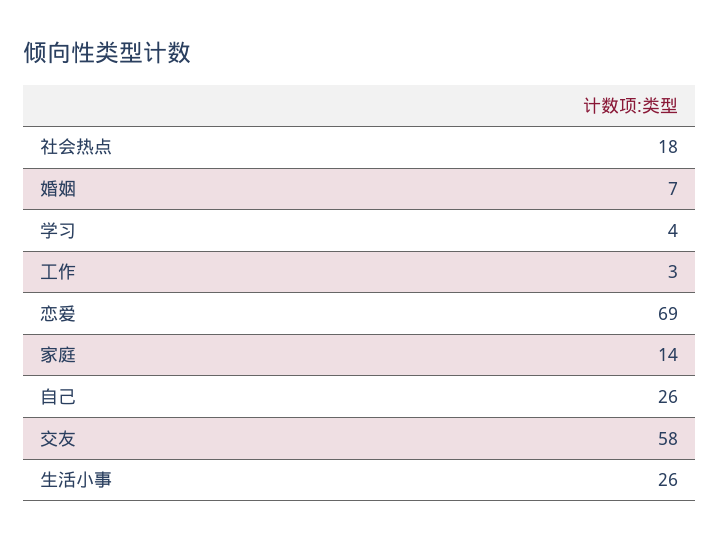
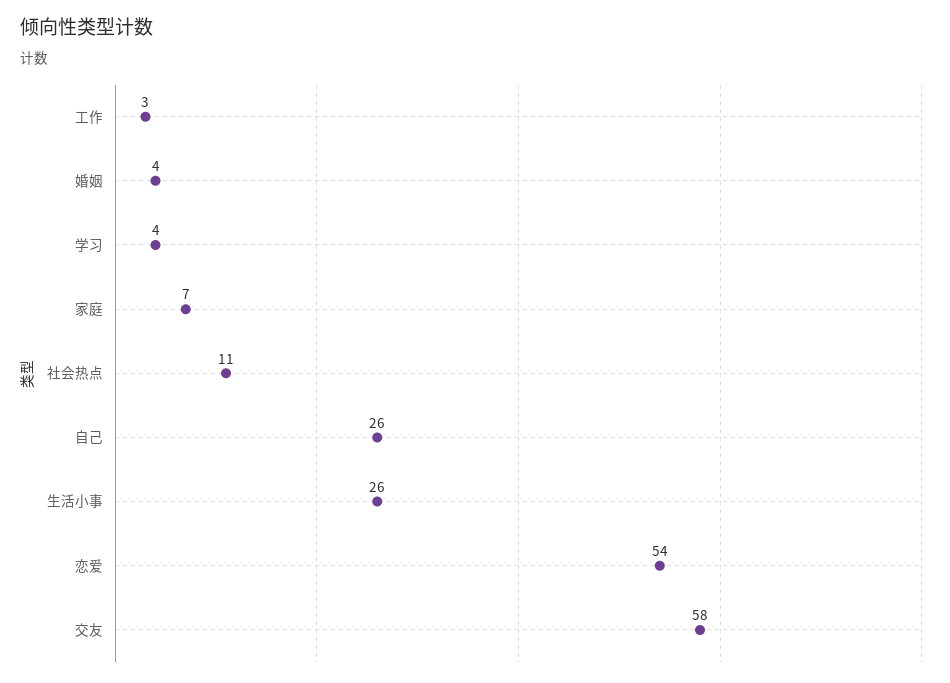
社会热点: 18 -> 11
婚姻: 7 -> 4
恋爱: 69 -> 54
家庭: 14 -> 7

